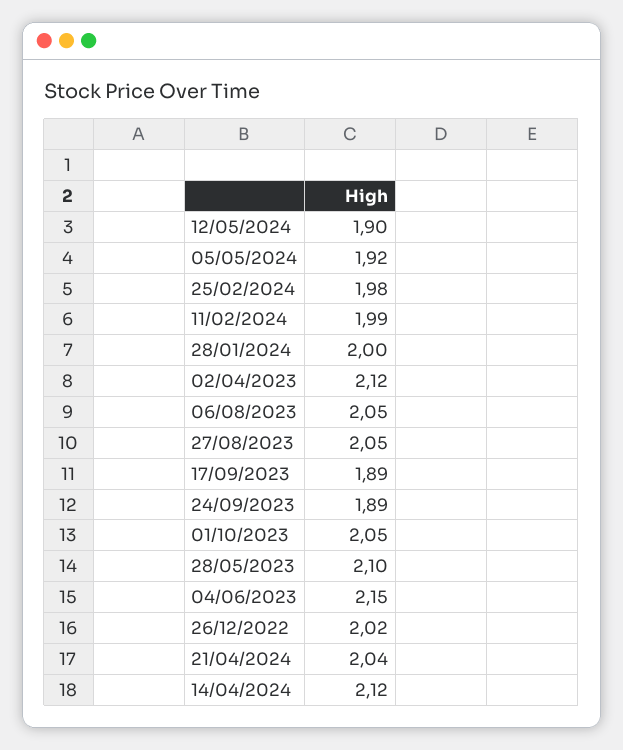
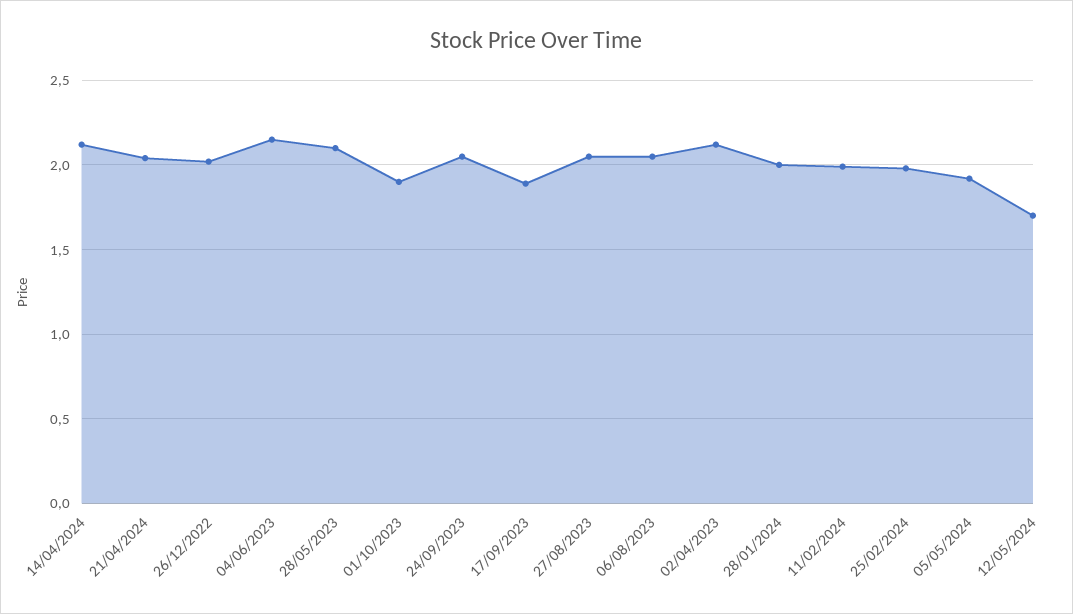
12/05/2024: 1.9 -> 1.7
24/09/2023: 1.89 -> 2.05
01/10/2023: 2.05 -> 1.9

